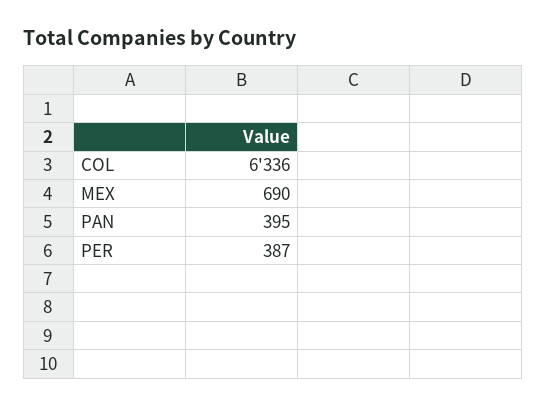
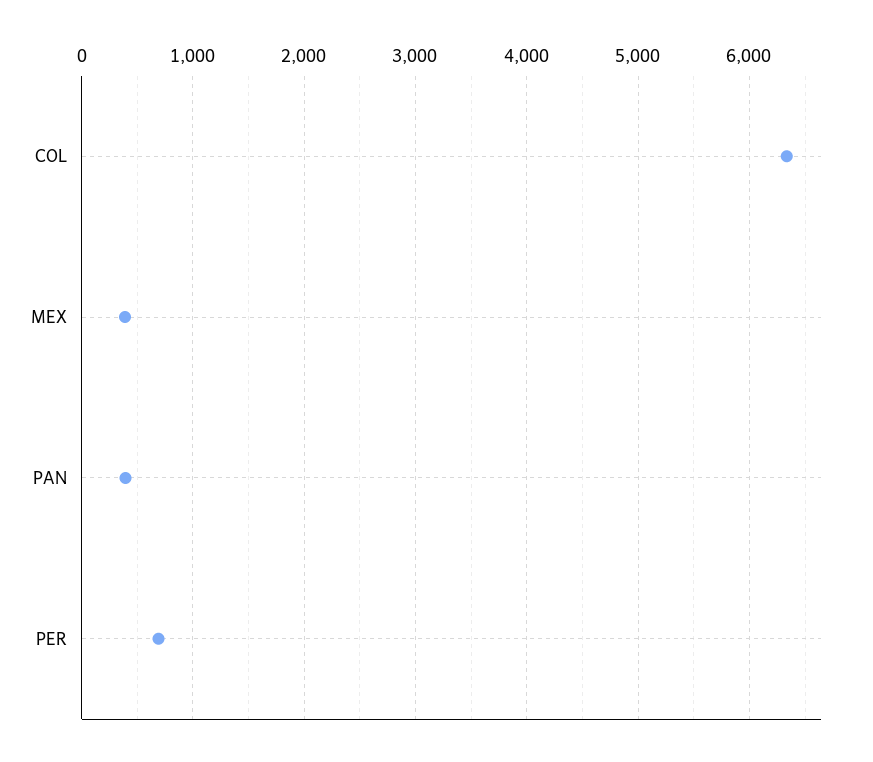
MEX: 690 -> 400
PER: 387 -> 700

